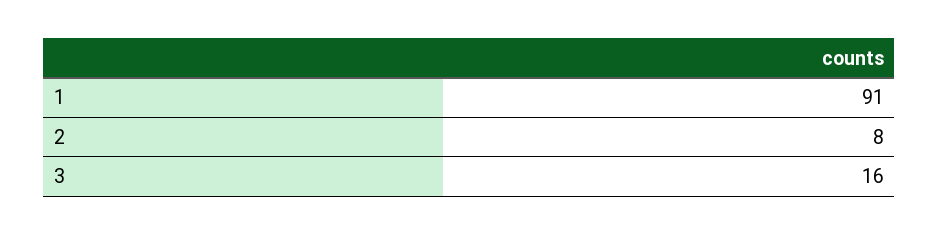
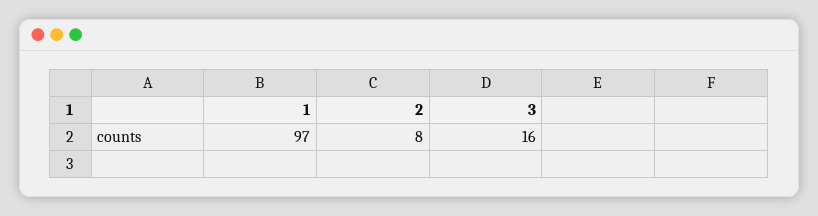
1: 91 -> 97

